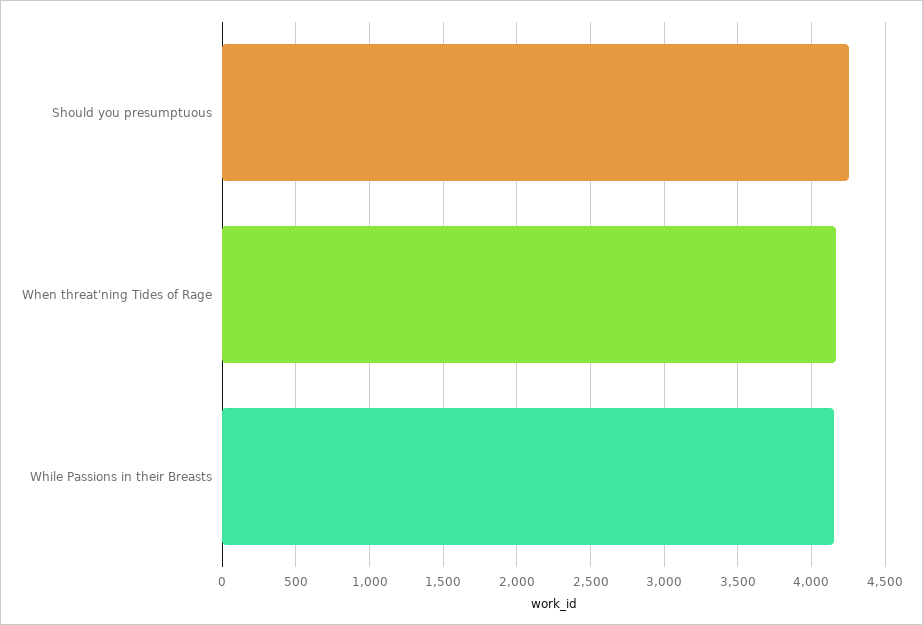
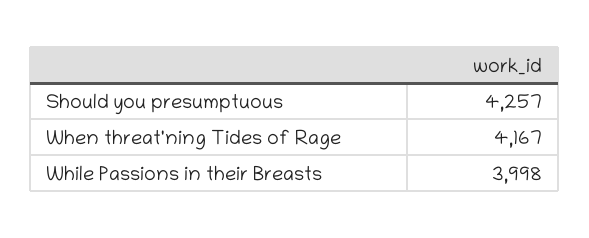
While Passions in their Breasts: 4150 -> 3998

